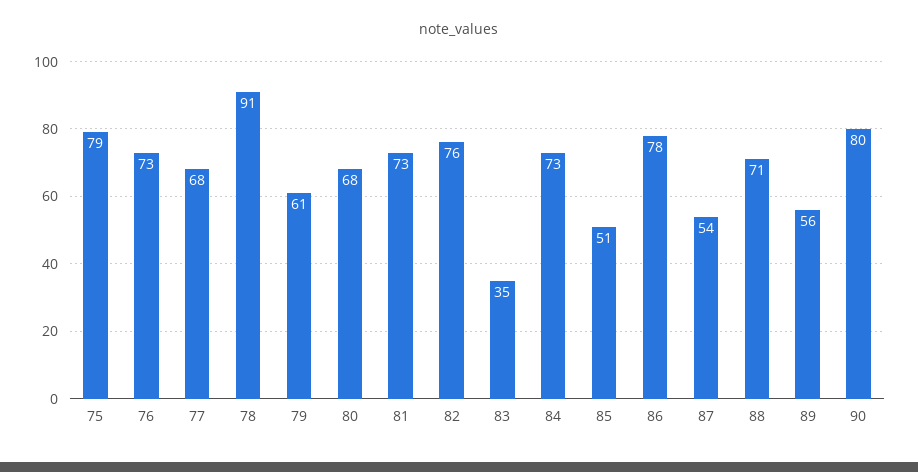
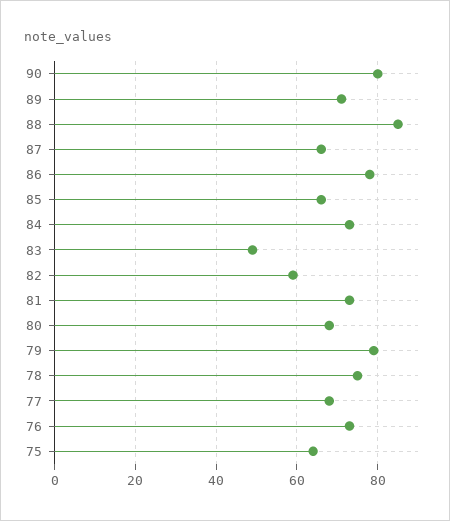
75: 79 -> 65
78: 91 -> 75
79: 61 -> 80
82: 76 -> 60
83: 35 -> 50
85: 51 -> 65
87: 54 -> 65
88: 71 -> 85
89: 56 -> 70

